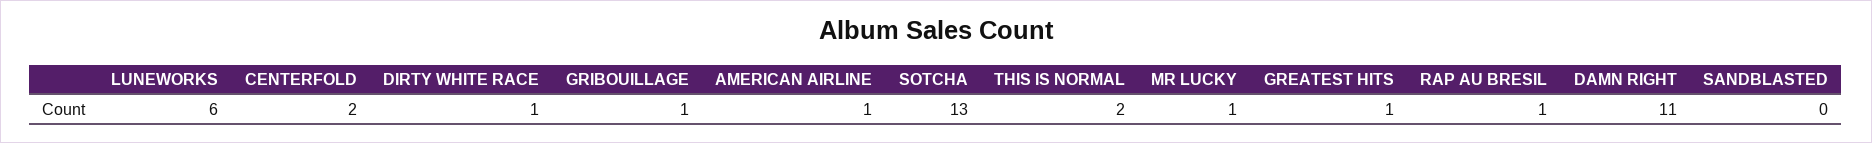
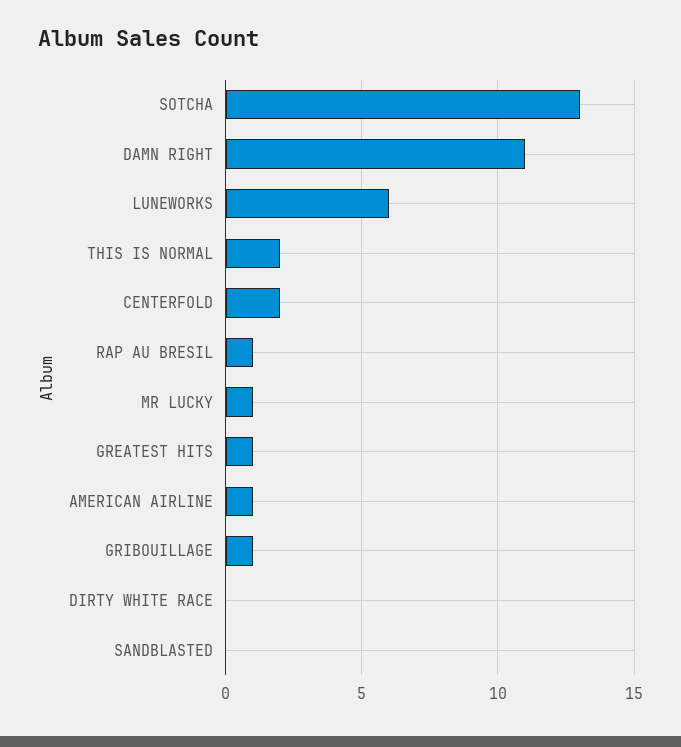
DIRTY WHITE RACE: 1 -> 0

